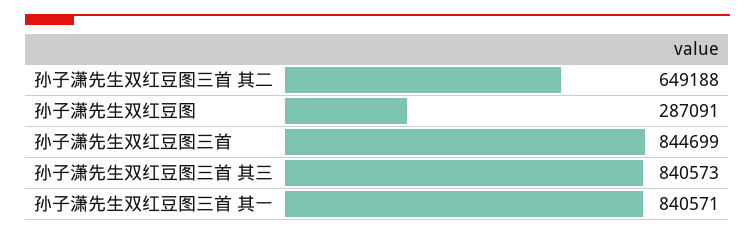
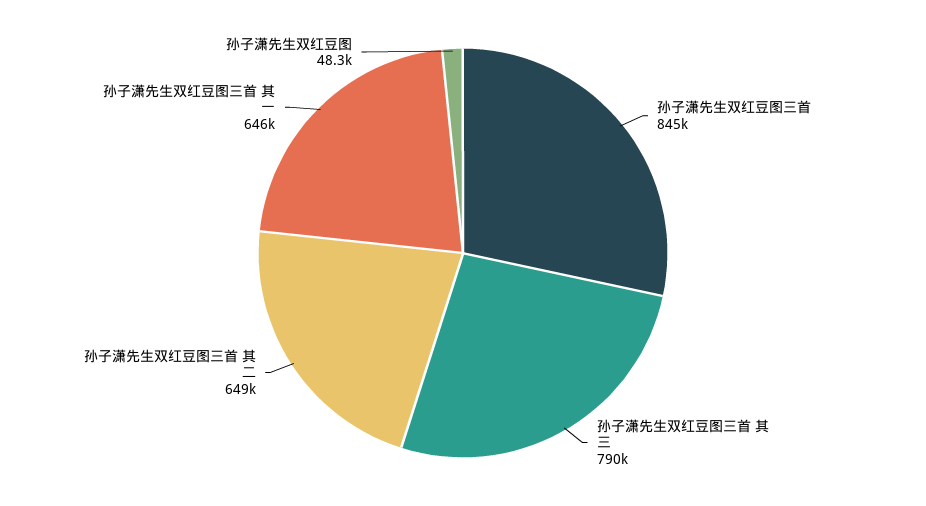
孙子潇先生双红豆图: 287091 -> 48300
孙子潇先生双红豆图三首 其三: 840573 -> 790000
孙子潇先生双红豆图三首 其一: 840571 -> 646000

